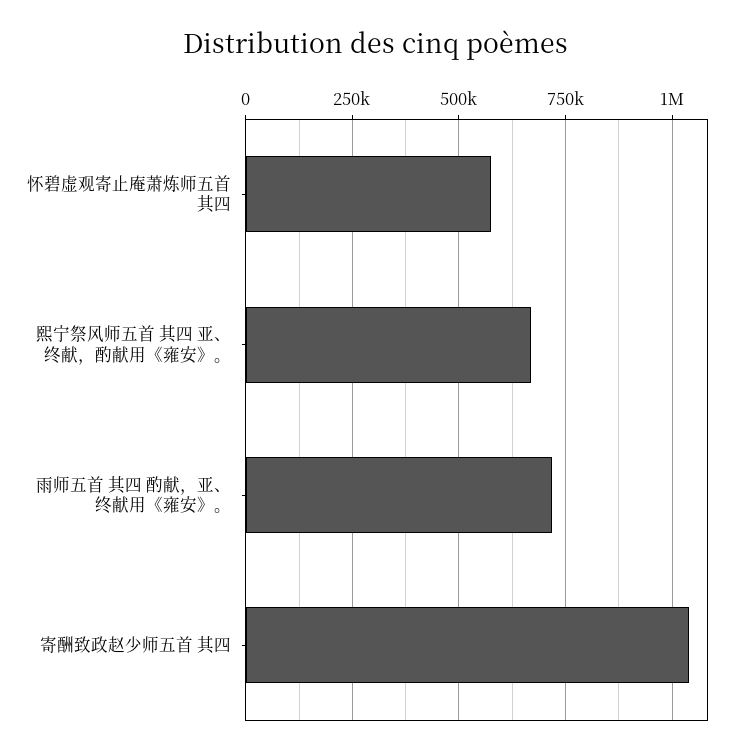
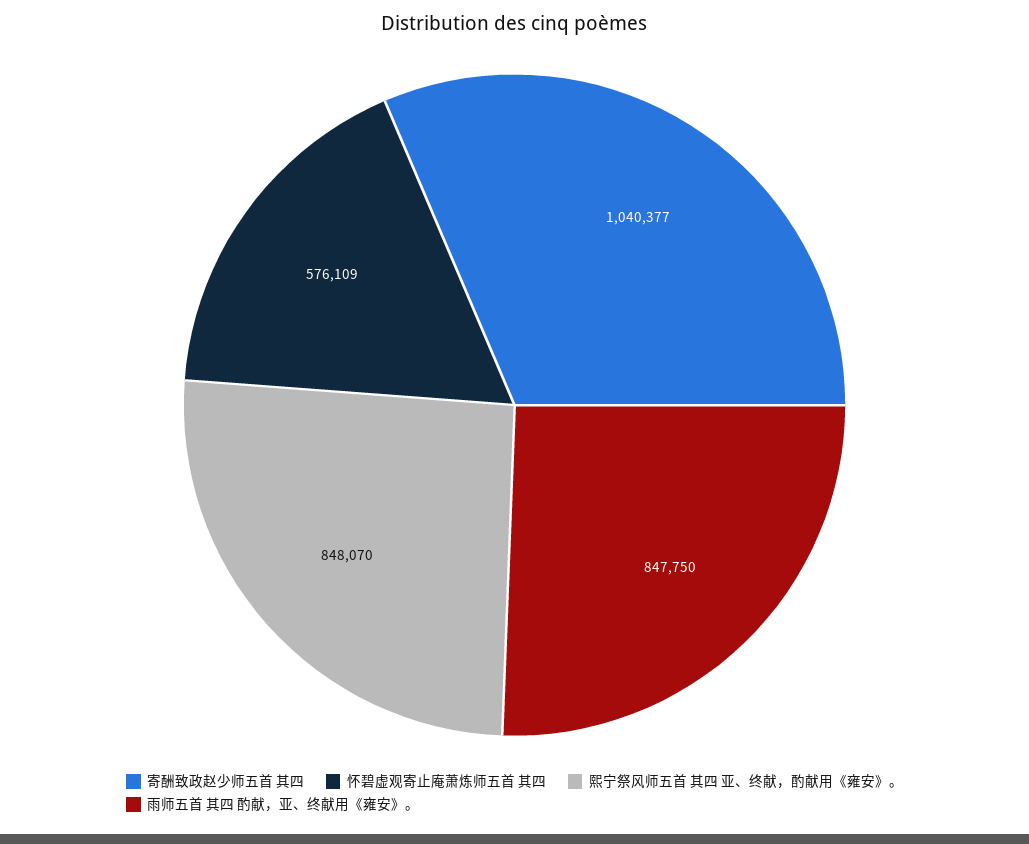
熙宁祭风师五首 其四 亚、终献，酌献用《雍安》。: 675000 -> 848070
雨师五首 其四 酌献，亚、终献用《雍安》。: 725000 -> 847750

